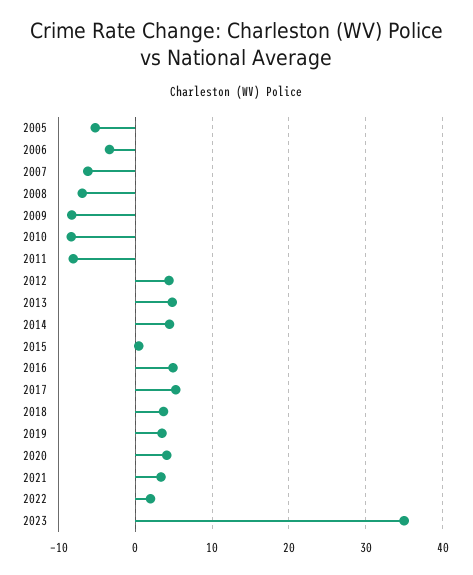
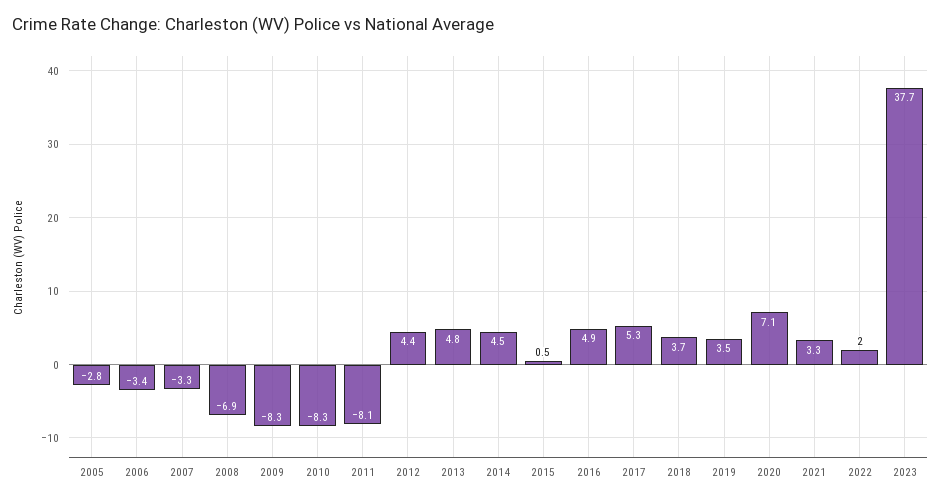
2005: -5 -> -2.8
2007: -6 -> -3.3
2020: 4 -> 7.1
2023: 35 -> 37.7

